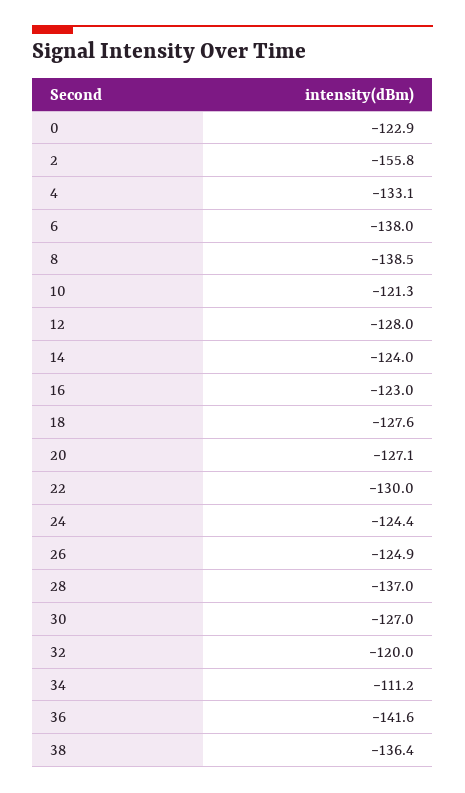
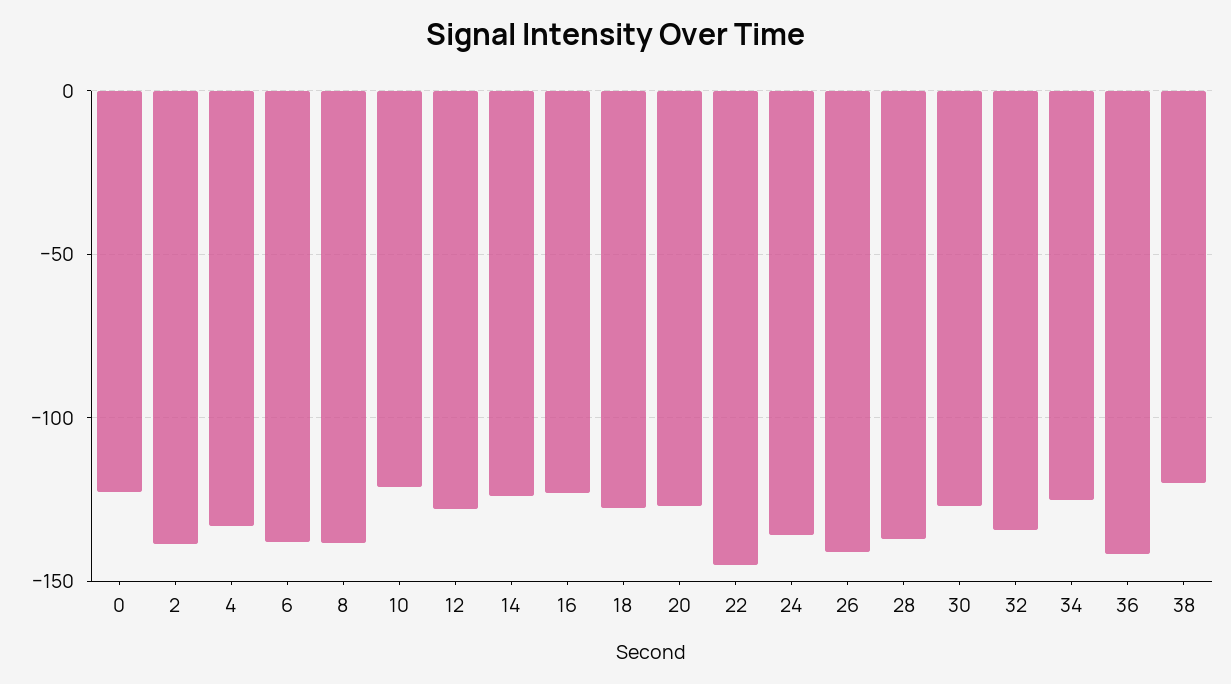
2: -155.8 -> -140
22: -130 -> -145
24: -124.4 -> -135
26: -124.9 -> -140
32: -120 -> -135
34: -111.2 -> -125
38: -136.4 -> -120

